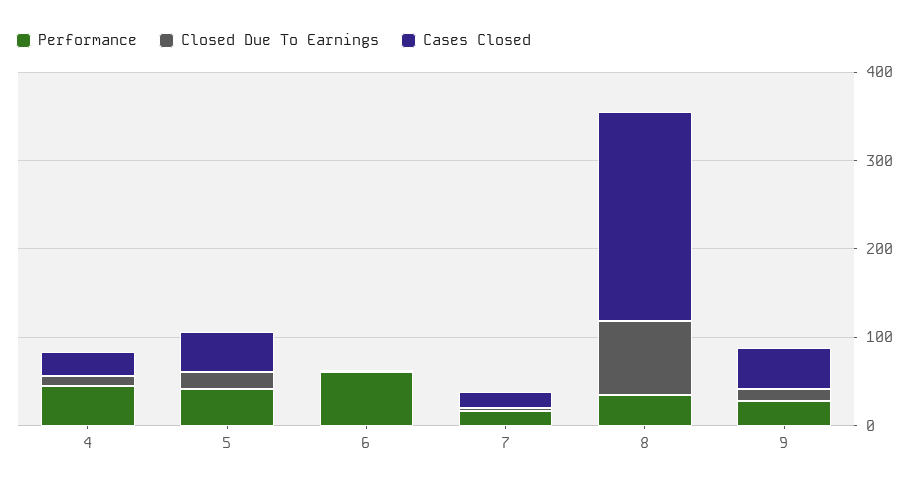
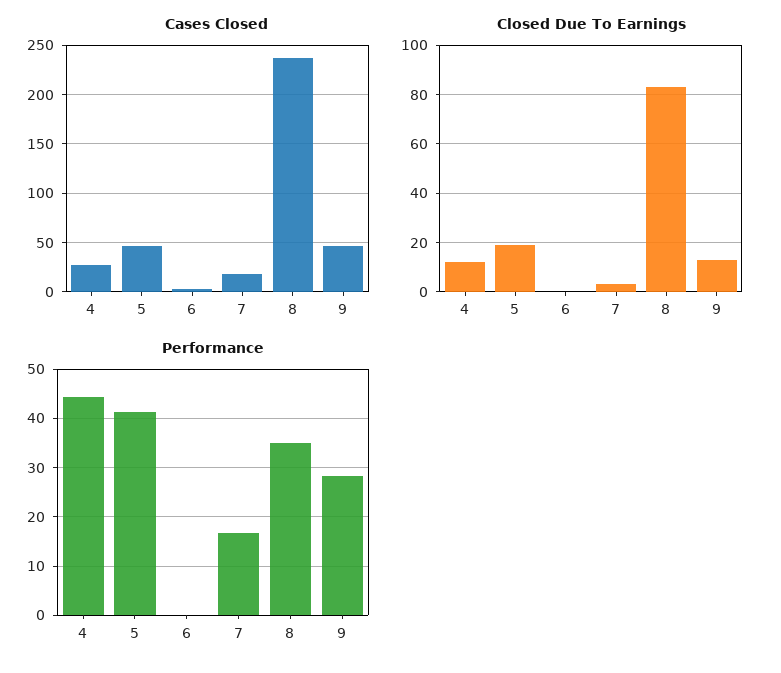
Performance, 6: 60 -> 0

